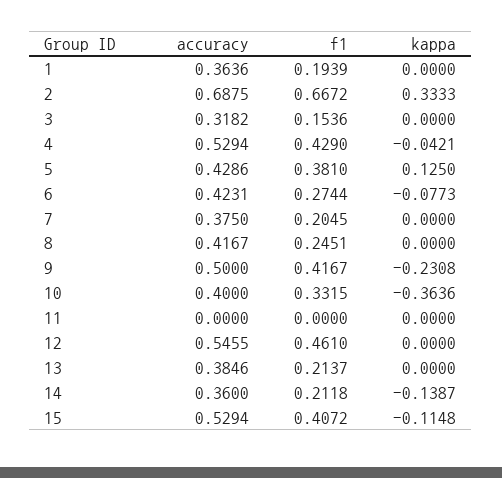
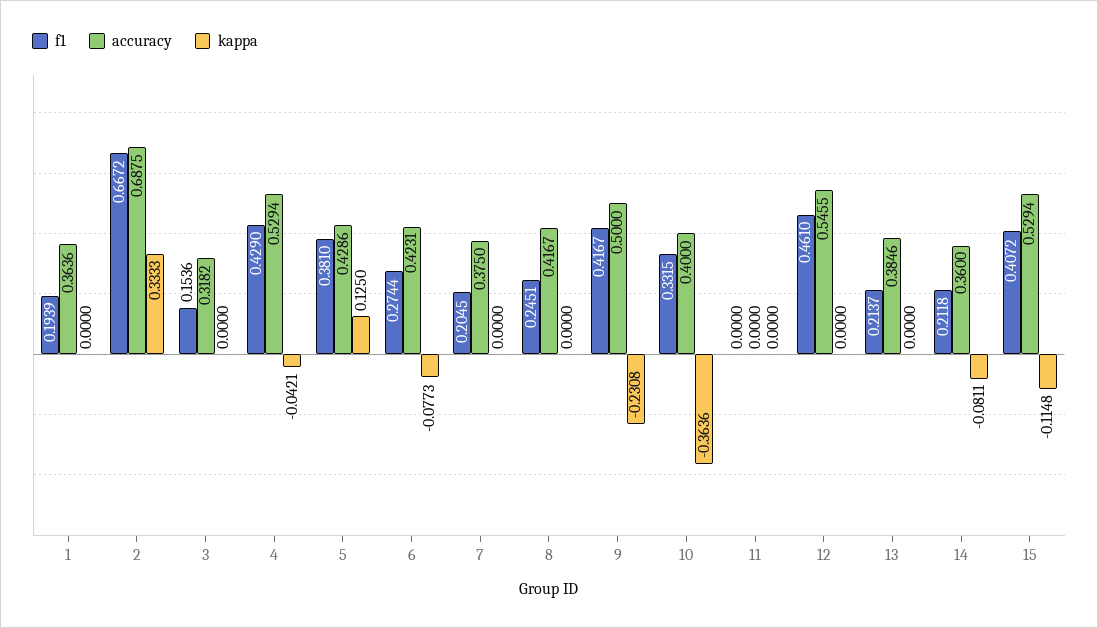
kappa, 14: -0.1387 -> -0.0811

